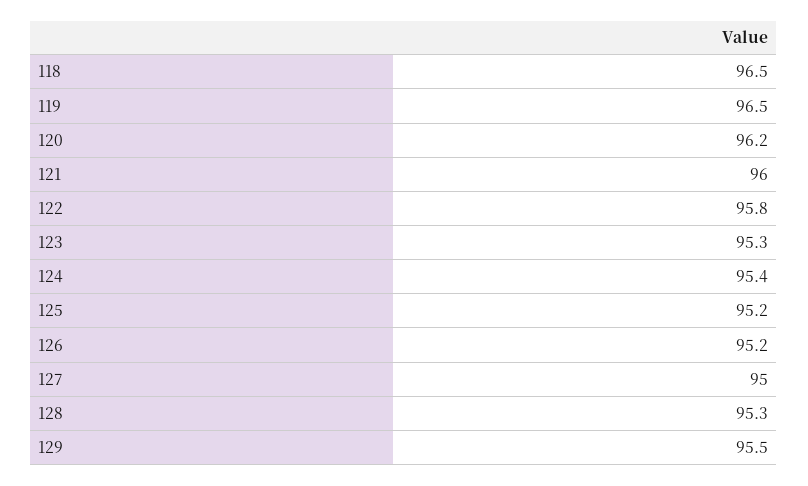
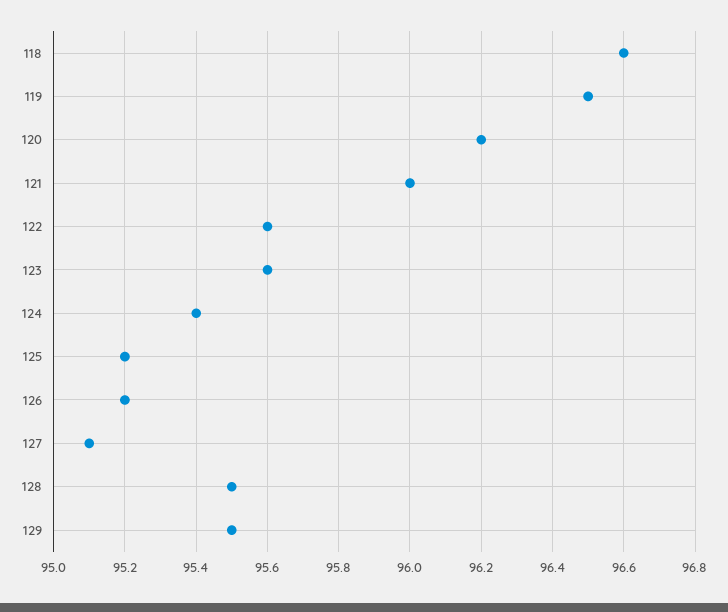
118: 96.5 -> 96.6
122: 95.8 -> 95.6
123: 95.3 -> 95.6
127: 95 -> 95.1
128: 95.3 -> 95.5

